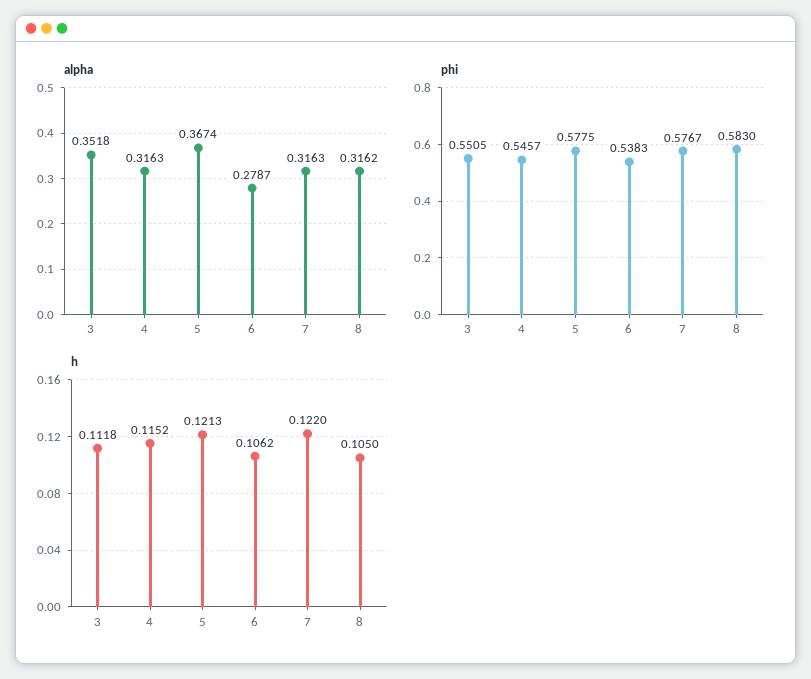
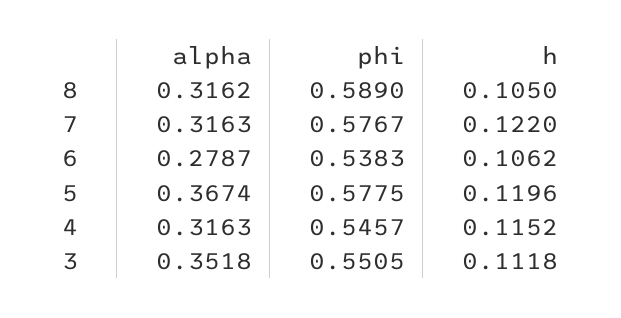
phi, 8: 0.583 -> 0.589
h, 5: 0.1213 -> 0.1196

